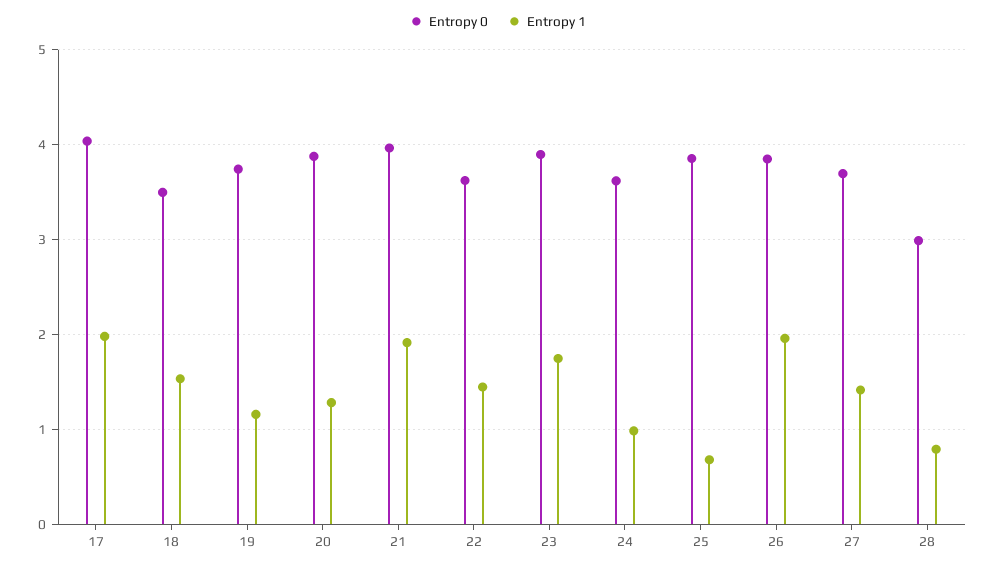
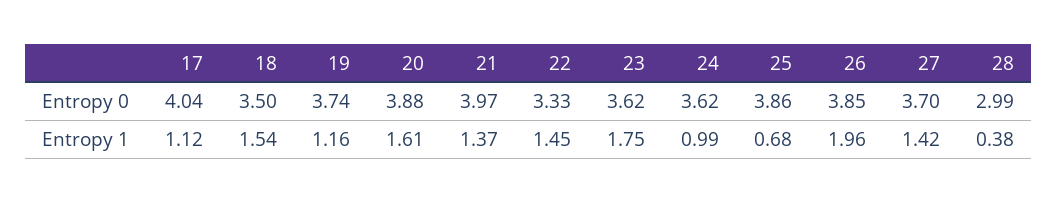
Entropy 1, 17: 2 -> 1.12
Entropy 1, 20: 1.3 -> 1.61
Entropy 1, 21: 1.9 -> 1.37
Entropy 0, 22: 3.6 -> 3.33
Entropy 0, 23: 3.9 -> 3.62
Entropy 1, 28: 0.8 -> 0.38

